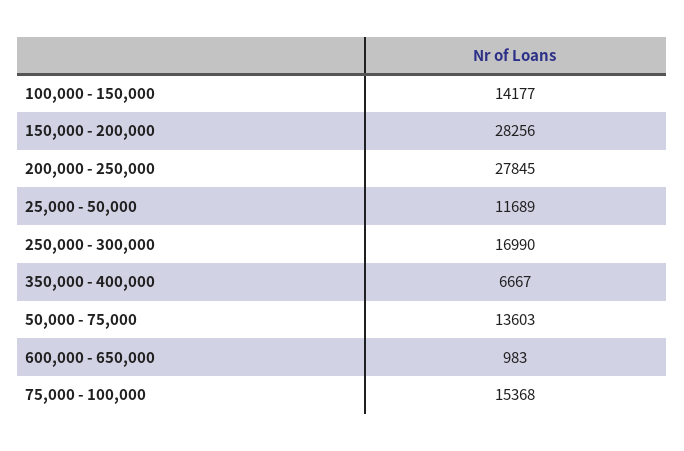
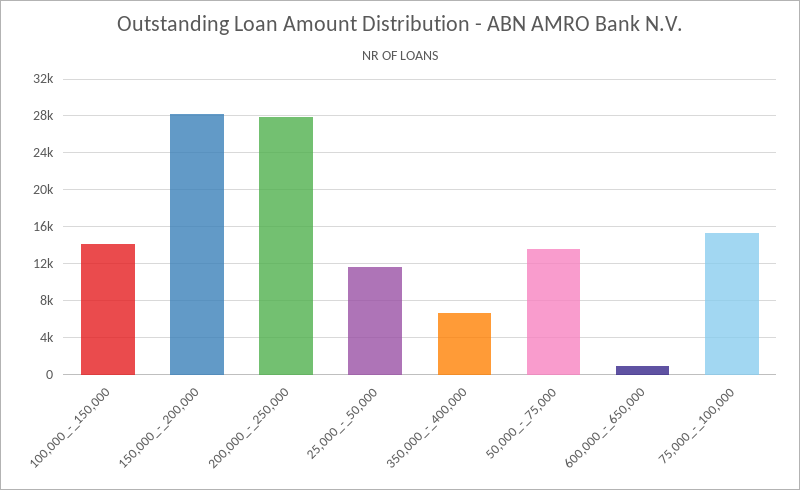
250,000 - 300,000: 16990 -> none

